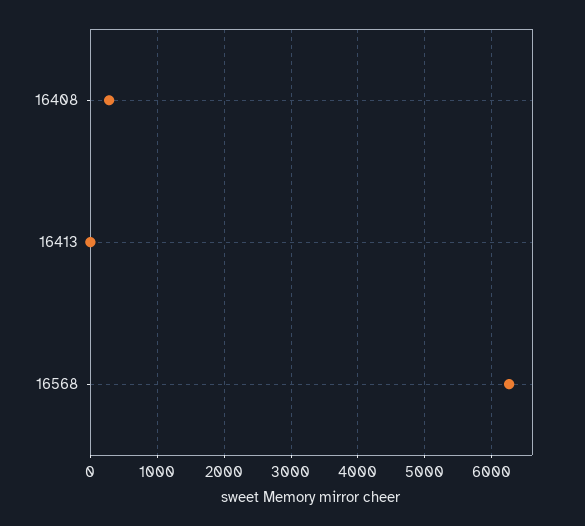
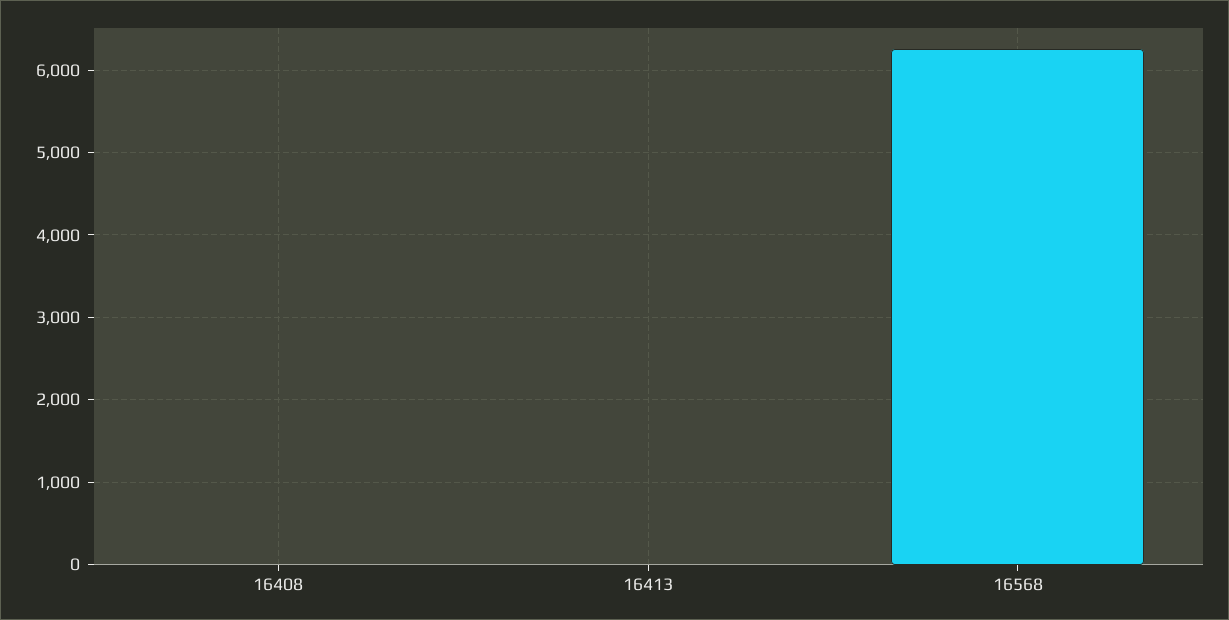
16408: 300 -> 0

